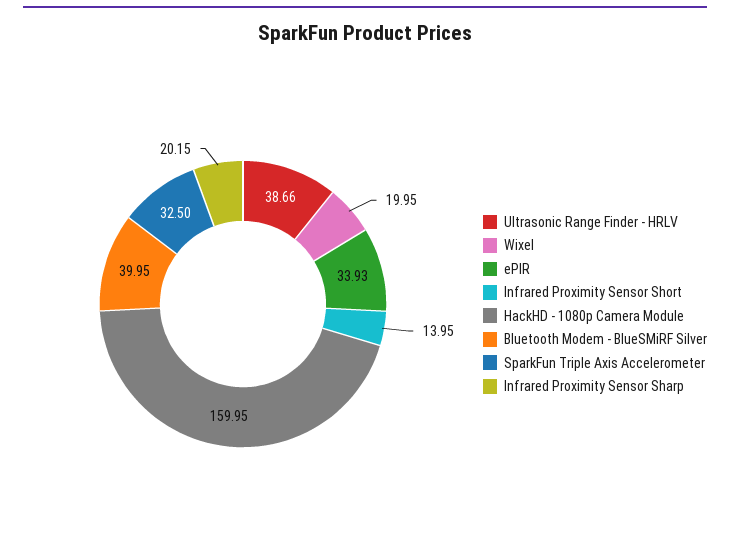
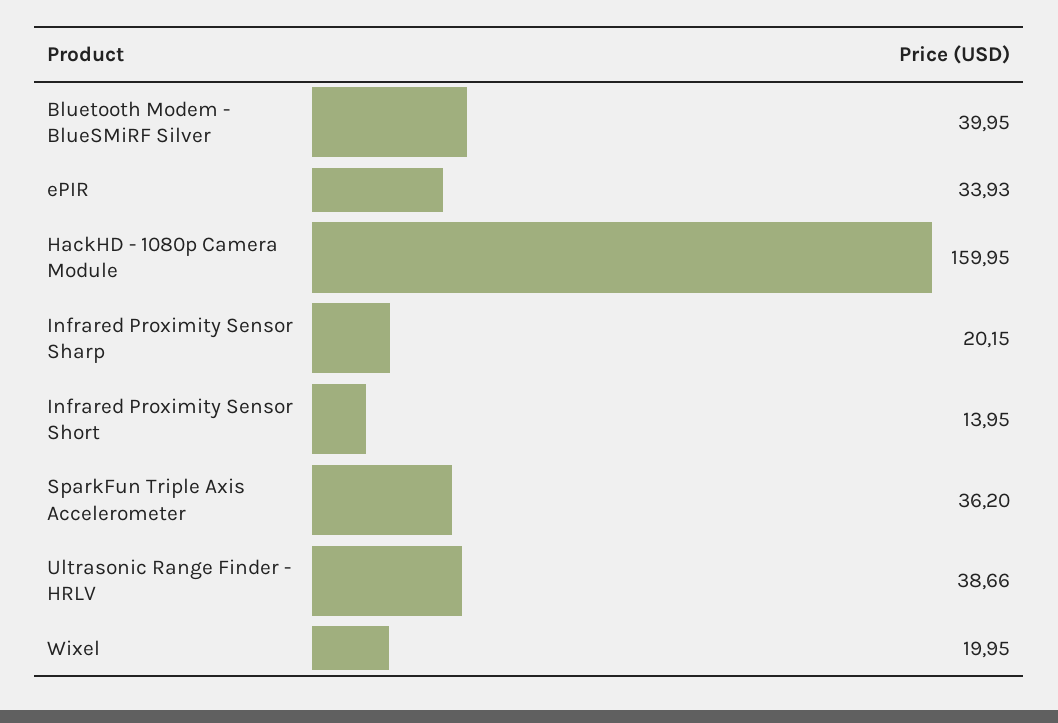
SparkFun Triple Axis Accelerometer: 32.5 -> 36.2

